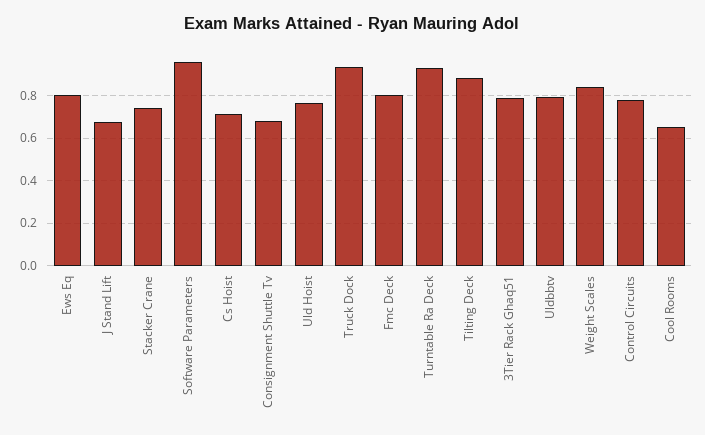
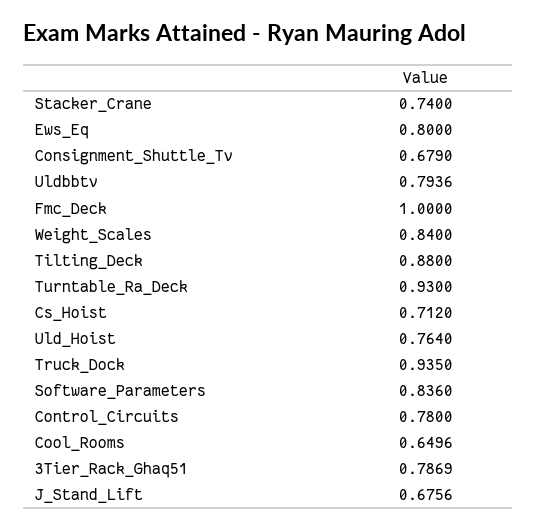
Software Parameters: 0.95 -> 0.836
Fmc Deck: 0.8 -> 1

